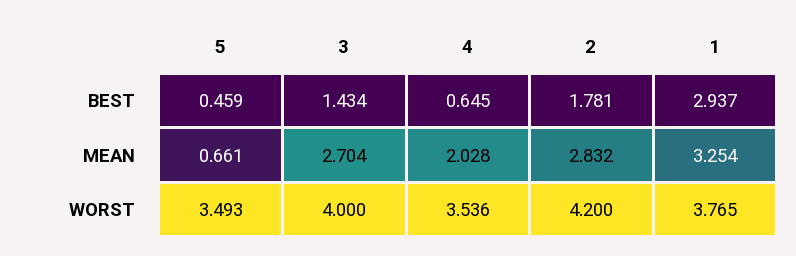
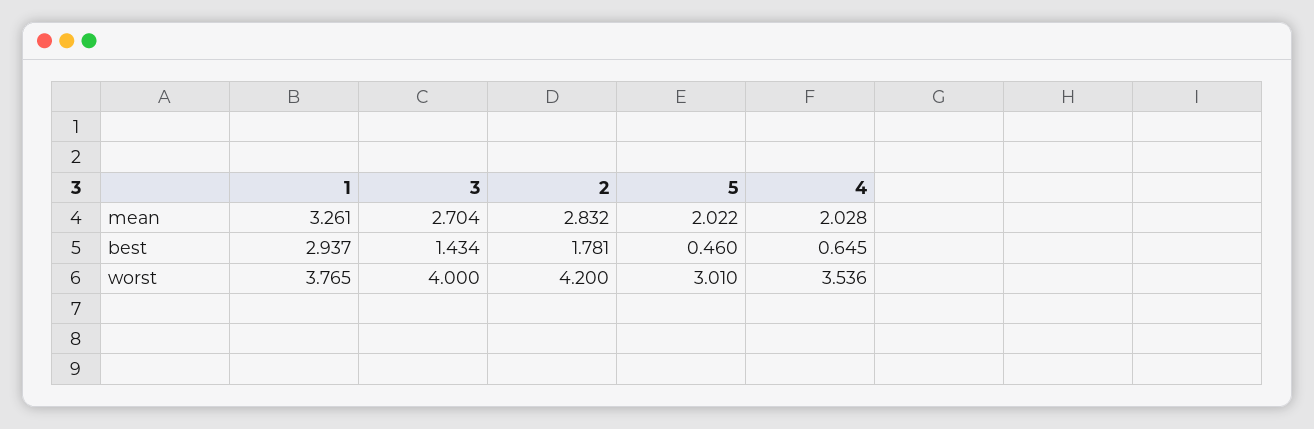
5, BEST: 0.459 -> 0.46
5, MEAN: 0.661 -> 2.022
1, MEAN: 3.254 -> 3.261
5, WORST: 3.493 -> 3.01

